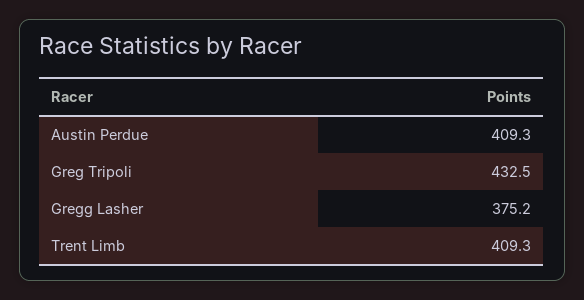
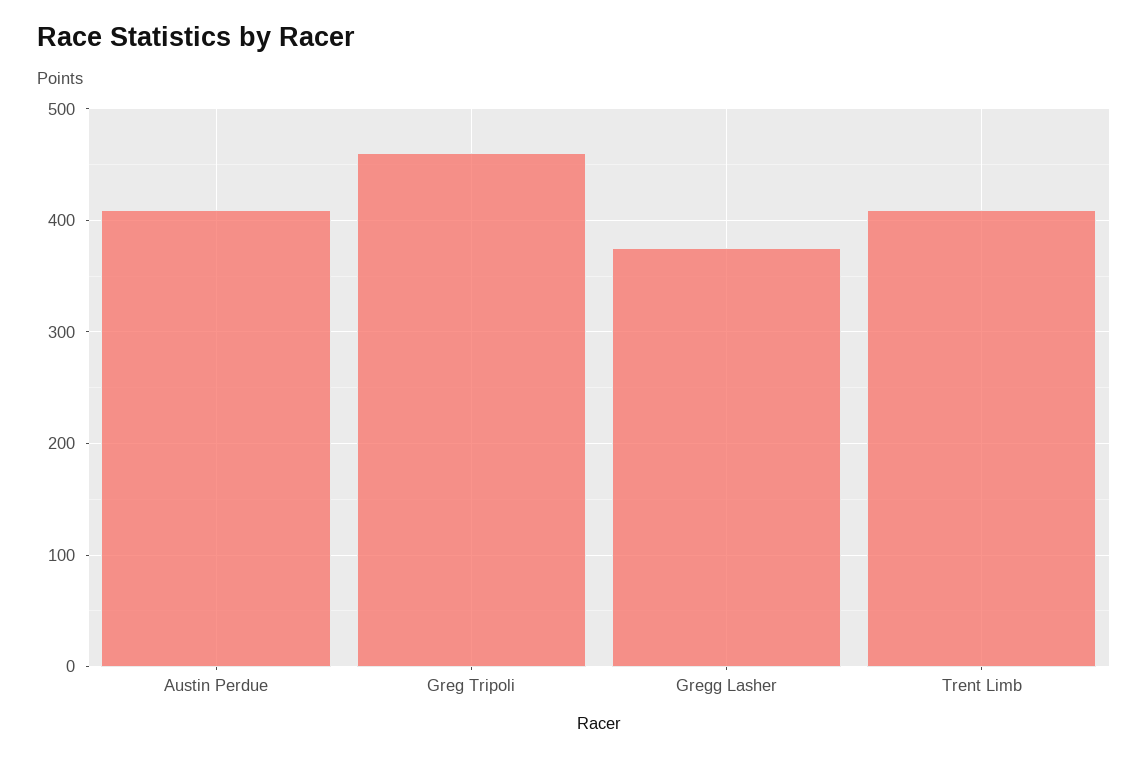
Greg Tripoli: 432.5 -> 460

